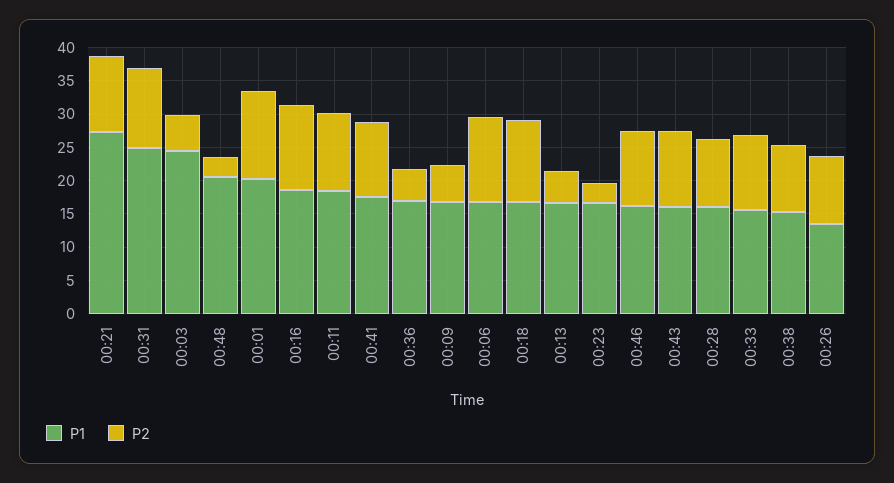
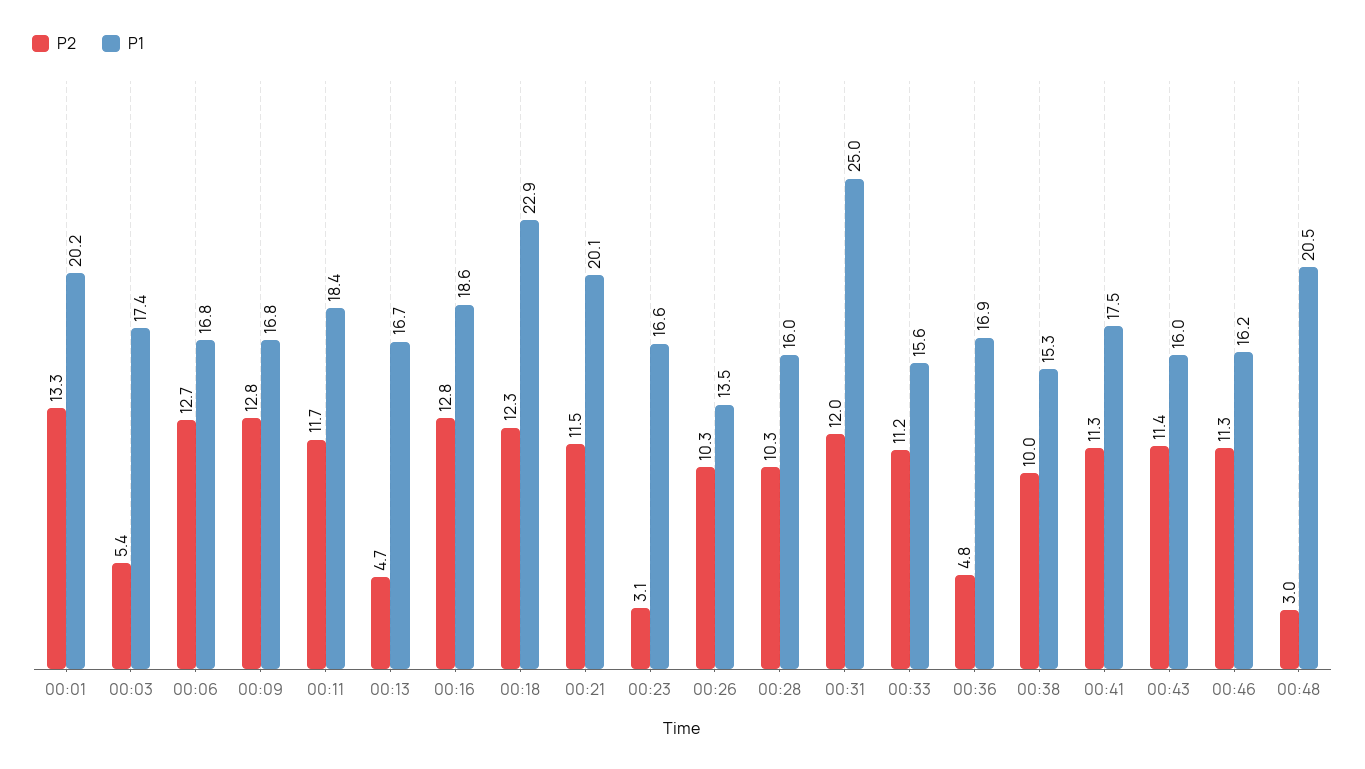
P1, 00:21: 27.5 -> 20.1
P1, 00:03: 25 -> 17.4
P2, 00:09: 5 -> 12.8
P1, 00:18: 17.5 -> 22.9

